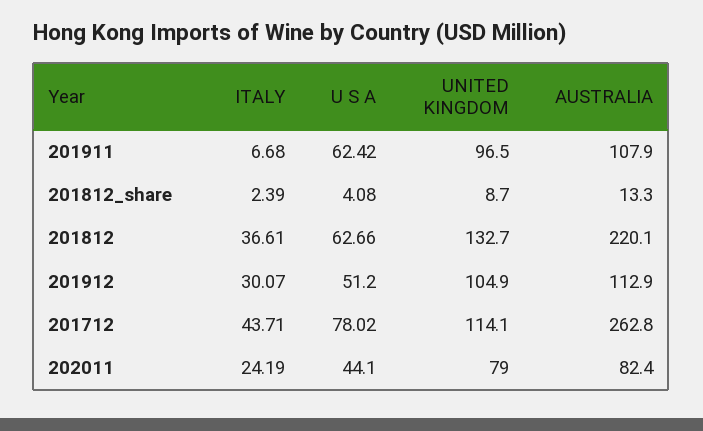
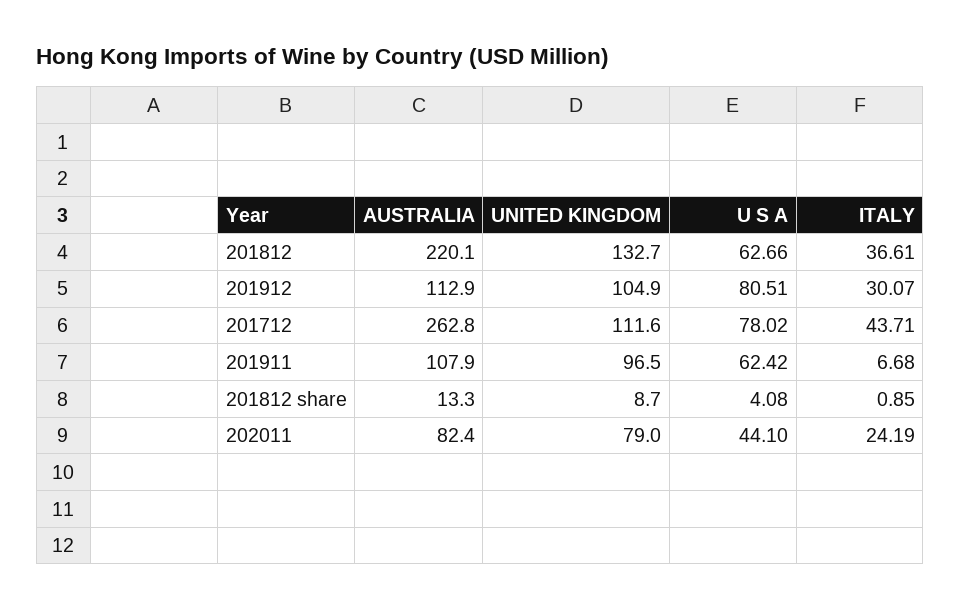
ITALY, 201812_share: 2.39 -> 0.85
U S A, 201912: 51.2 -> 80.51
UNITED KINGDOM, 201712: 114.1 -> 111.6

